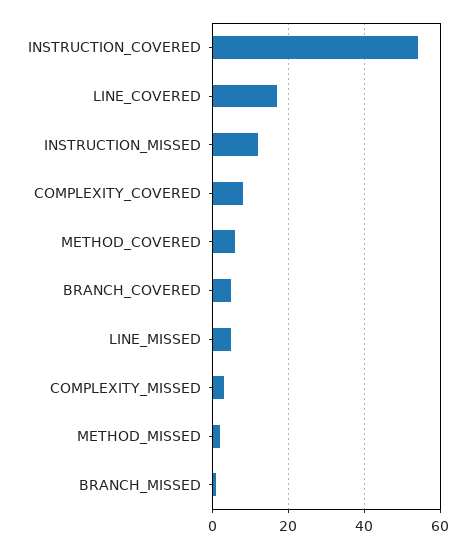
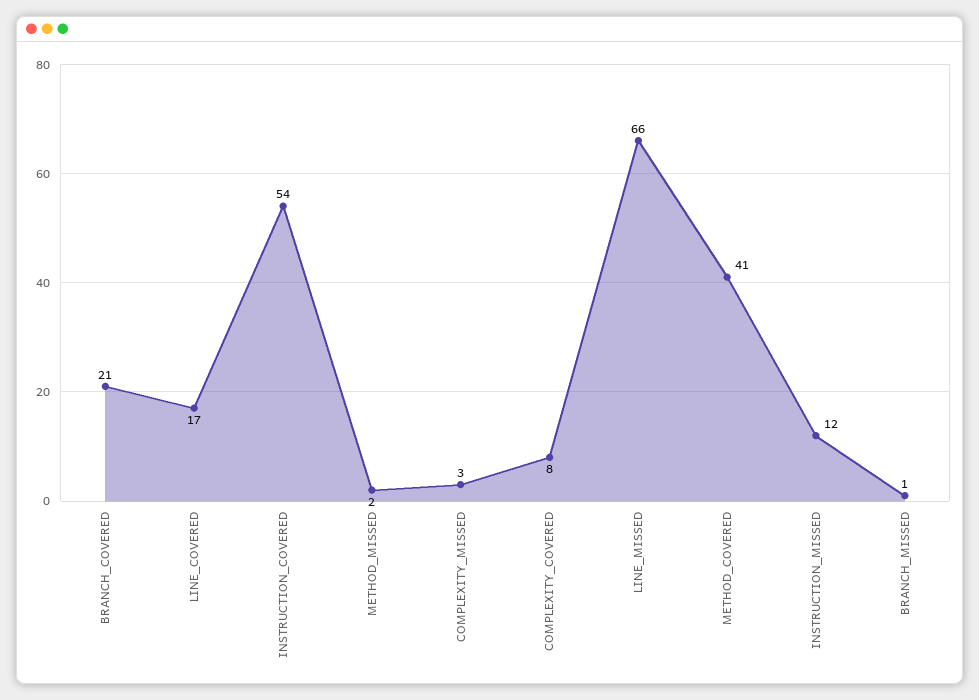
METHOD_COVERED: 5 -> 41
BRANCH_COVERED: 5 -> 21
LINE_MISSED: 5 -> 66

